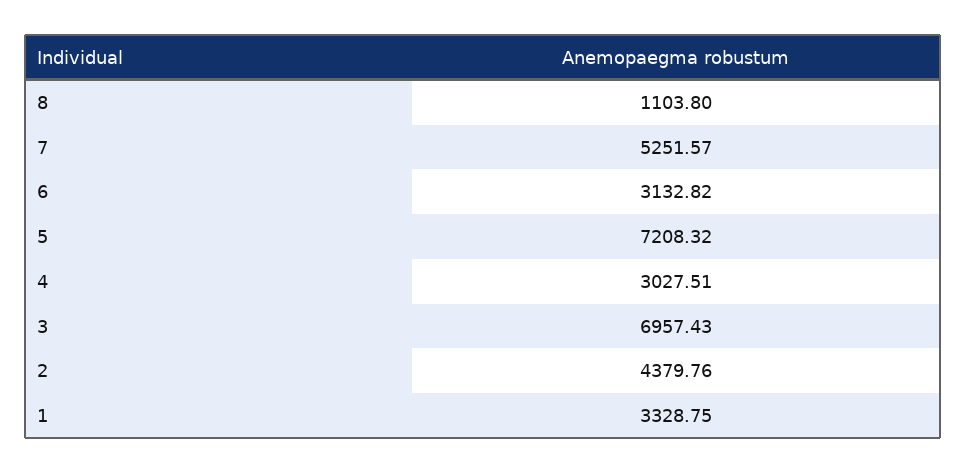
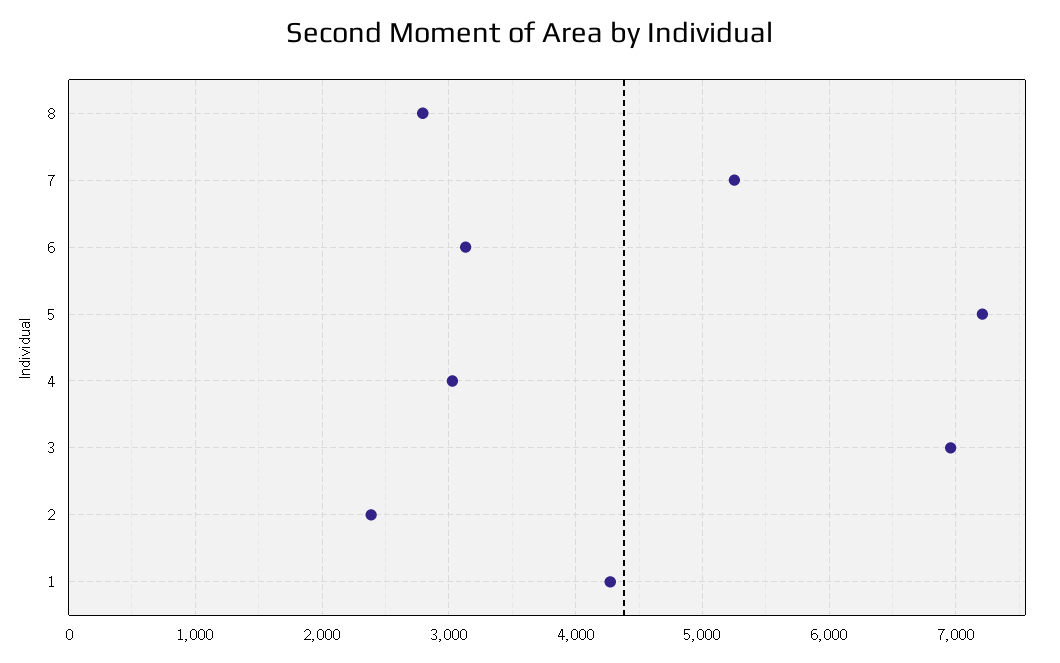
8: 1103.8 -> 2800
2: 4379.76 -> 2400
1: 3328.75 -> 4300

